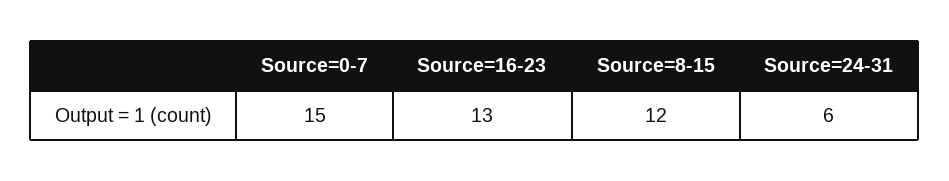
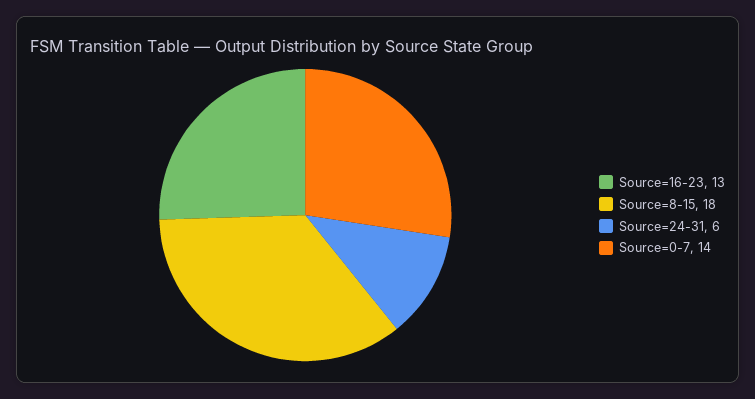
Source=0-7: 15 -> 14
Source=8-15: 12 -> 18

